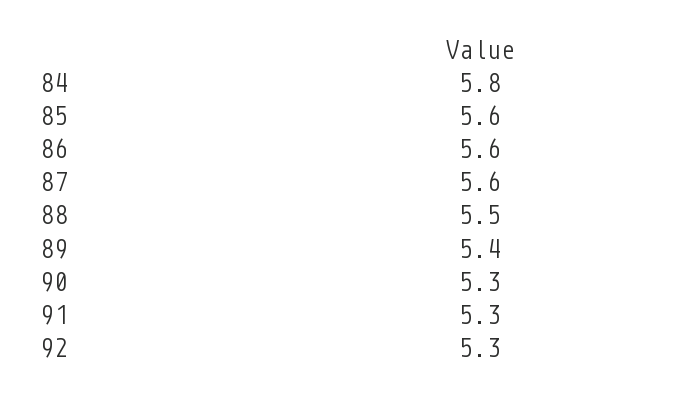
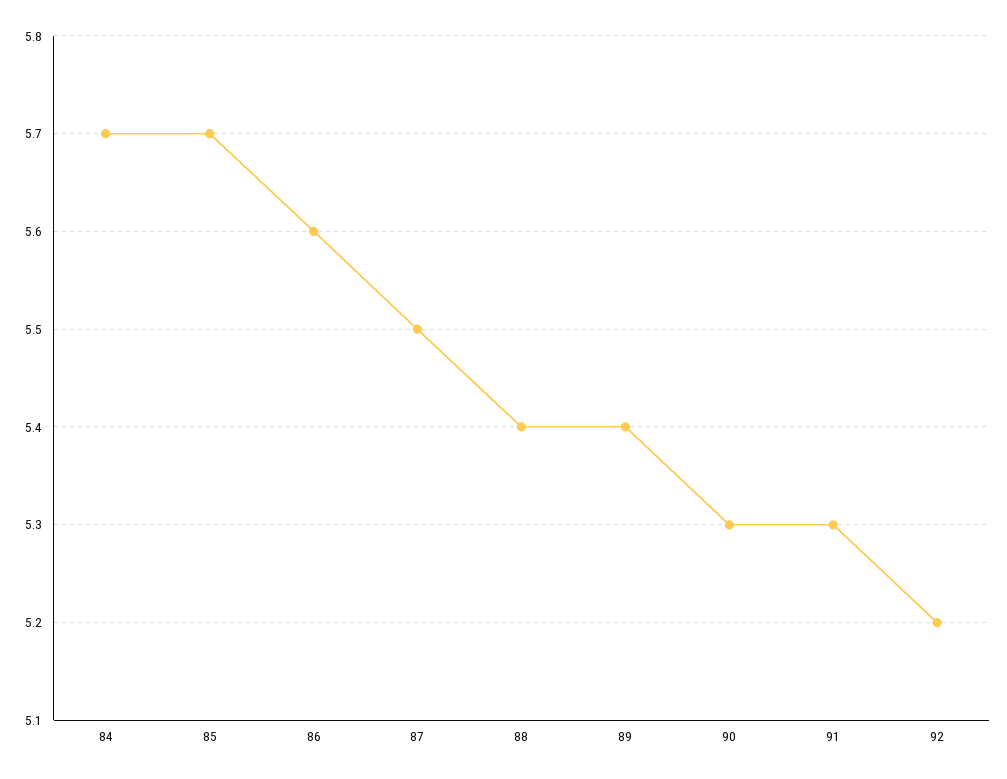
84: 5.8 -> 5.7
85: 5.6 -> 5.7
87: 5.6 -> 5.5
88: 5.5 -> 5.4
92: 5.3 -> 5.2

